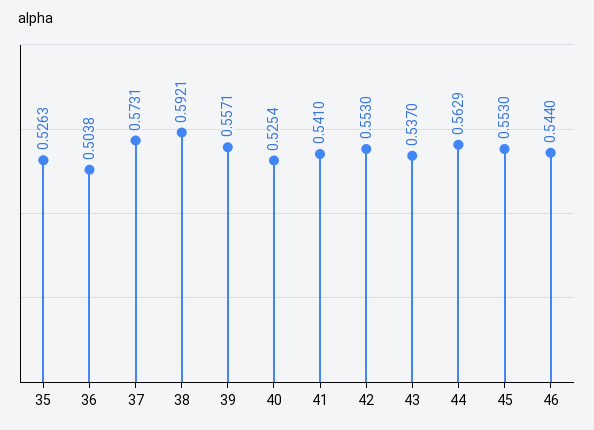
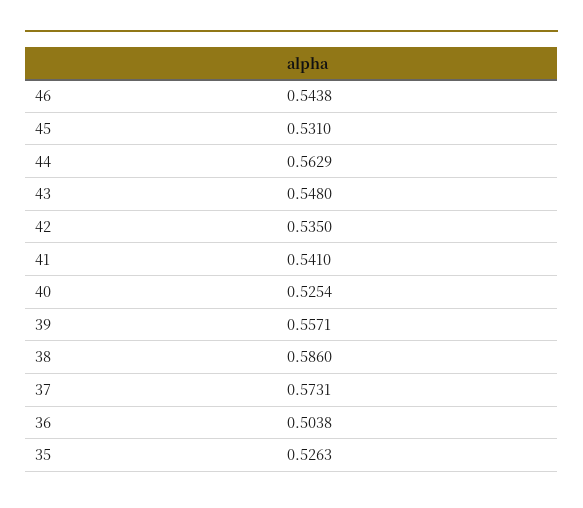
38: 0.5921 -> 0.586
42: 0.553 -> 0.535
43: 0.537 -> 0.548
45: 0.553 -> 0.531
46: 0.544 -> 0.5438

